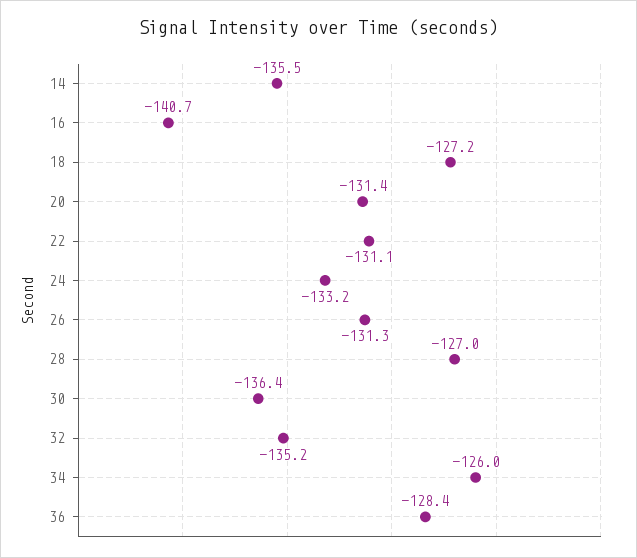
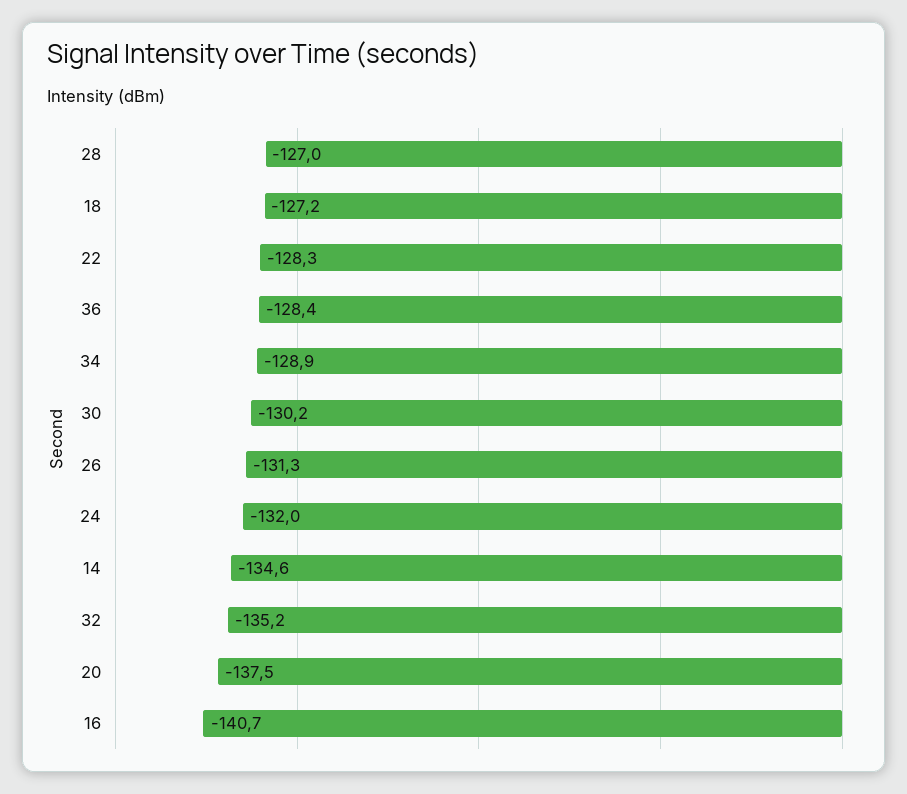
14: -135.5 -> -134.6
20: -131.4 -> -137.5
22: -131.1 -> -128.3
24: -133.2 -> -132
30: -136.4 -> -130.2
34: -126 -> -128.9

